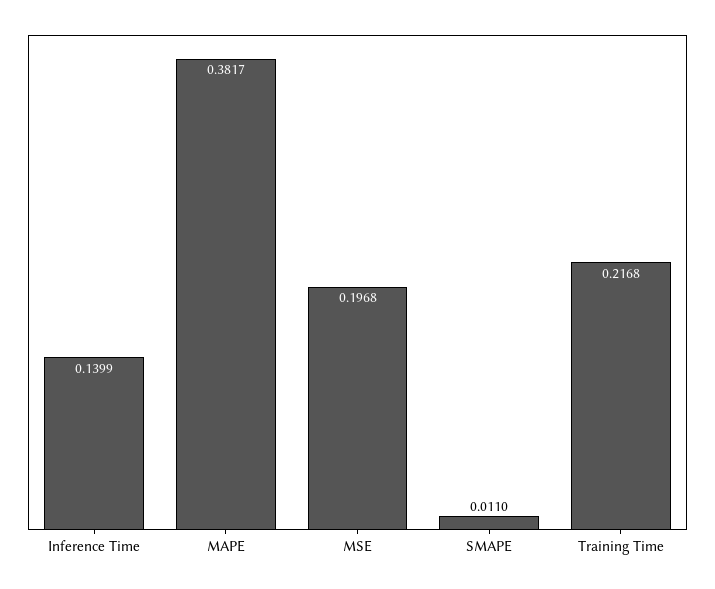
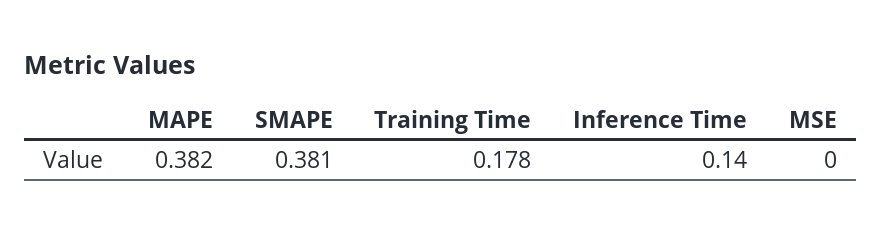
MSE: 0.1968 -> 0
SMAPE: 0.011 -> 0.381
Training Time: 0.2168 -> 0.178

